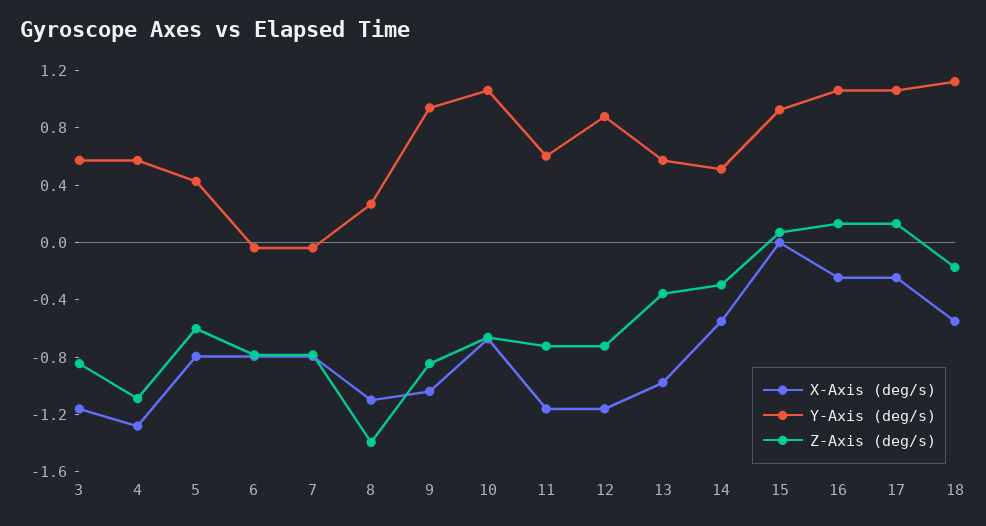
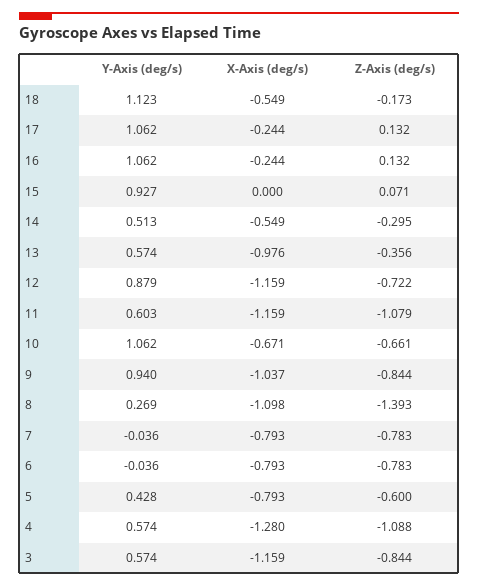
Z-Axis (deg/s), 11: -0.7 -> -1.079

